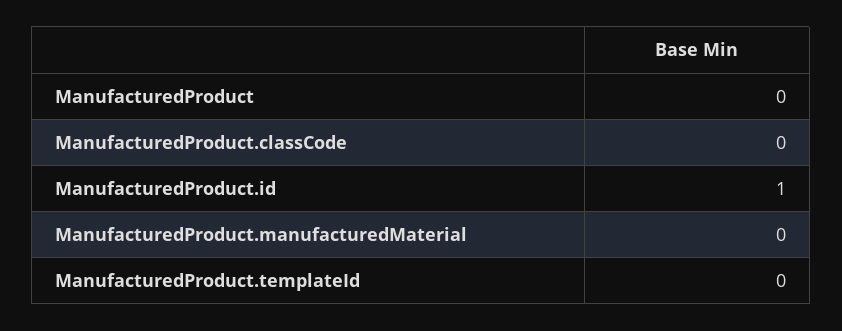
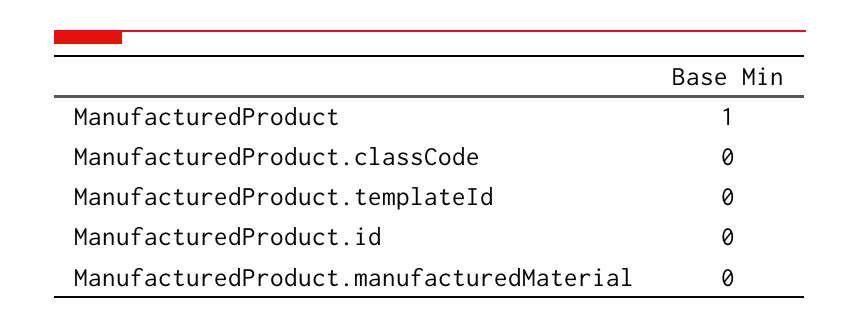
ManufacturedProduct: 0 -> 1
ManufacturedProduct.id: 1 -> 0

